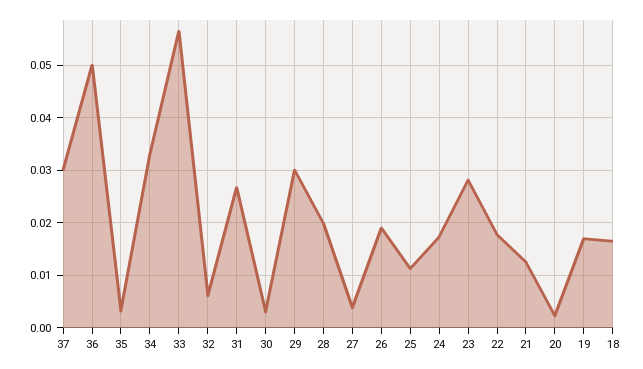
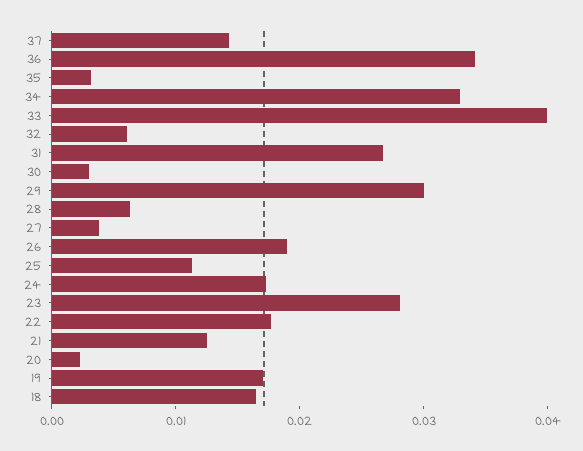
37: 0.03 -> 0.014
36: 0.05 -> 0.034
33: 0.056 -> 0.04
28: 0.02 -> 0.006

